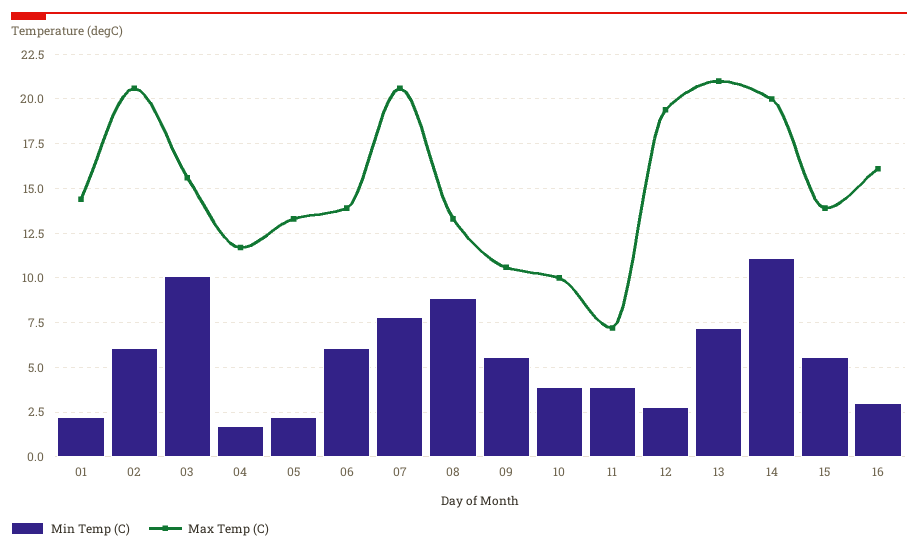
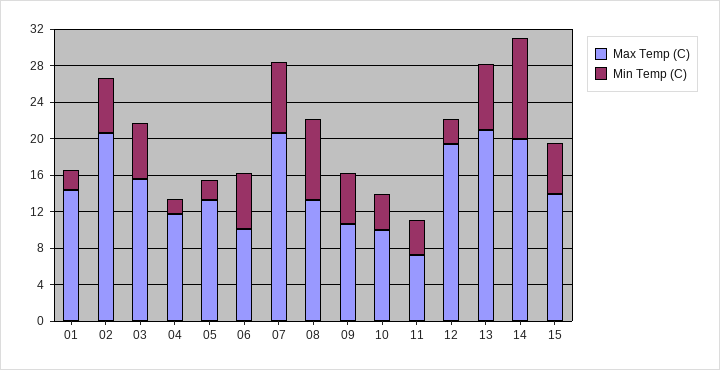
Min Temp (C), 03: 10 -> 6
Max Temp (C), 06: 14 -> 10
Min Temp (C), 16: 3 -> none
Max Temp (C), 16: 16 -> none

